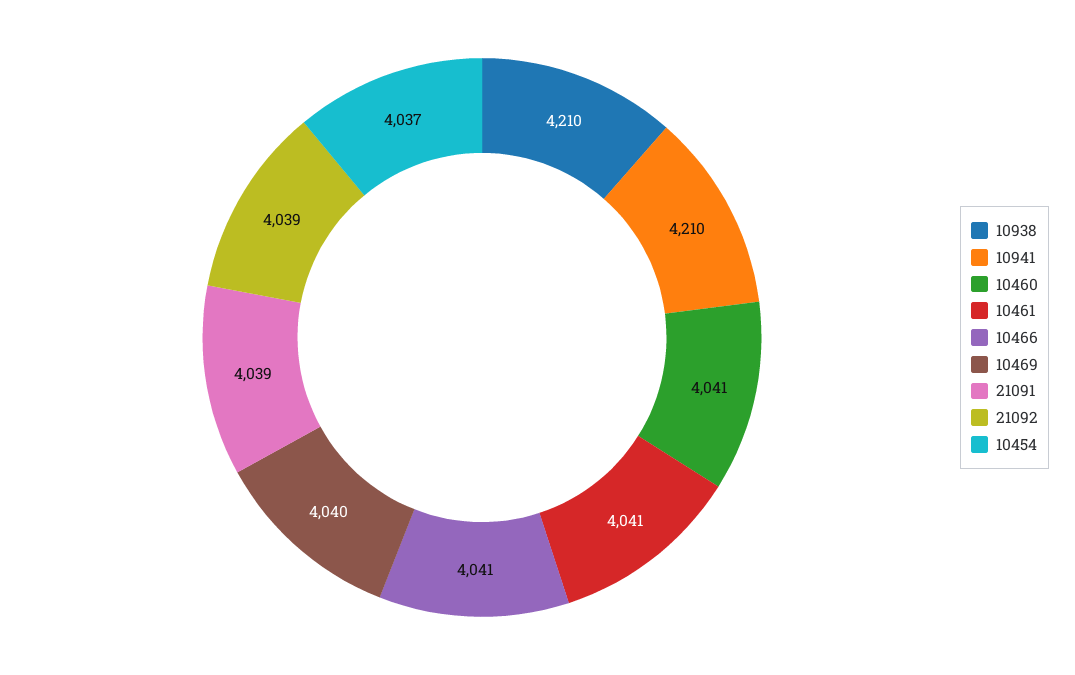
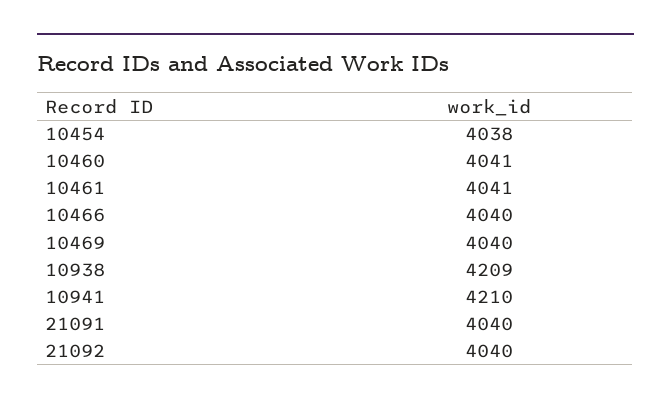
10938: 4210 -> 4209
10466: 4041 -> 4040
21091: 4039 -> 4040
21092: 4039 -> 4040
10454: 4037 -> 4038

